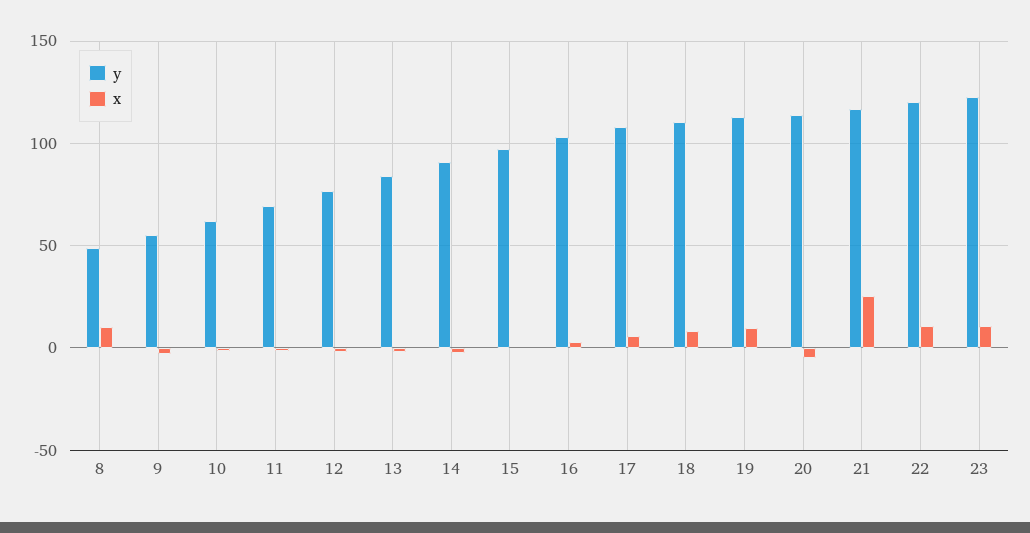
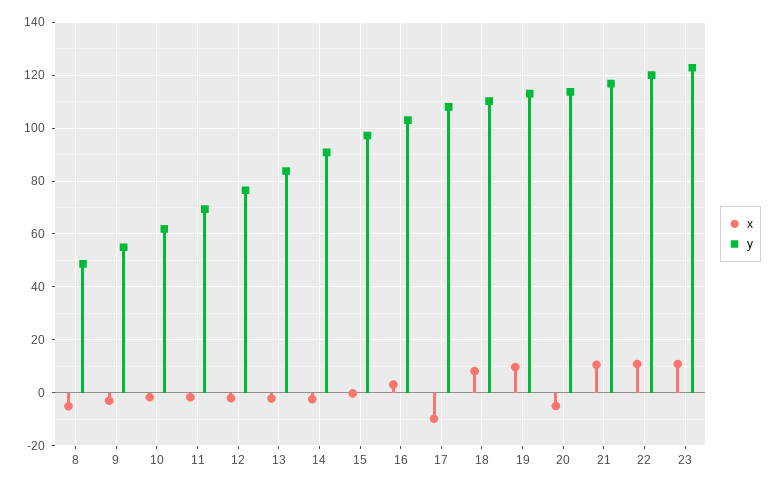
x, 8: 10 -> -5
x, 17: 5 -> -10
x, 21: 25 -> 10

